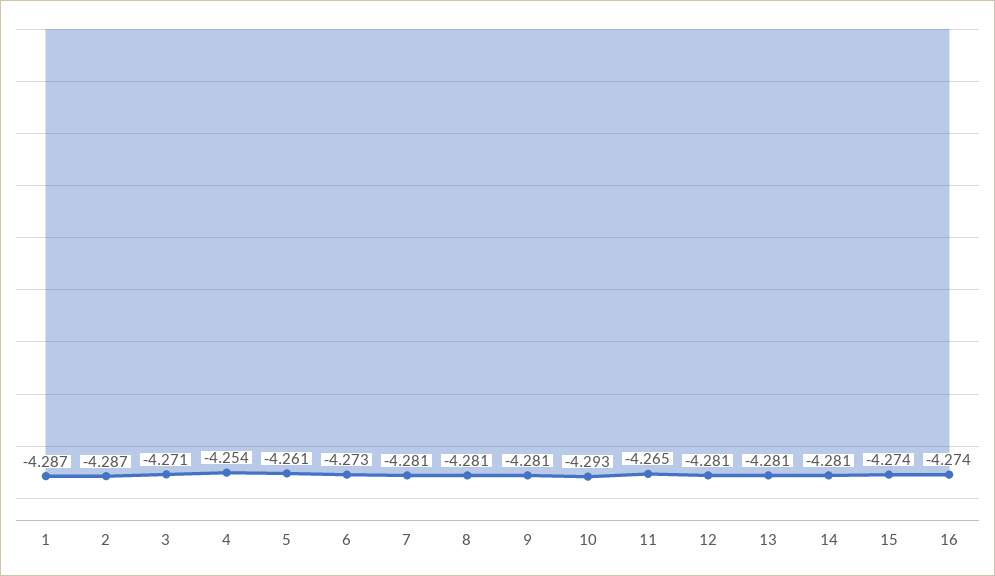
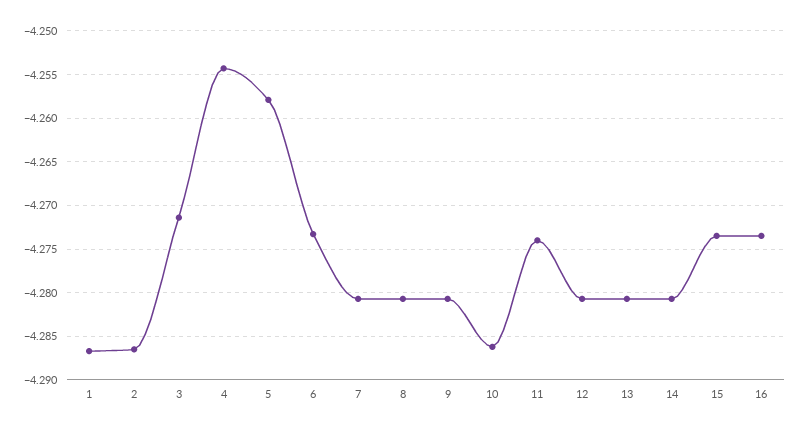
5: -4.261 -> -4.258
10: -4.293 -> -4.286
11: -4.265 -> -4.274

